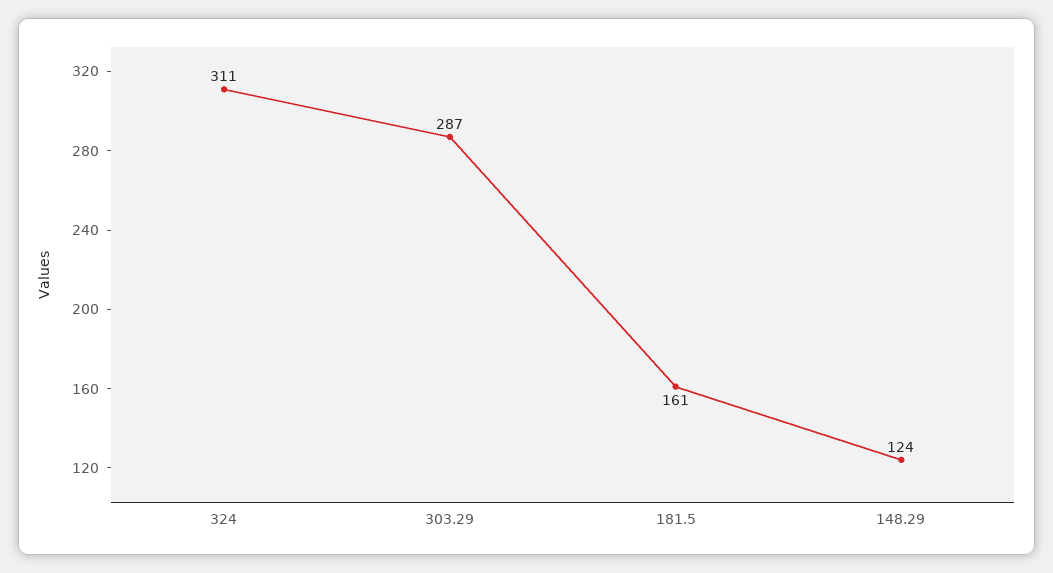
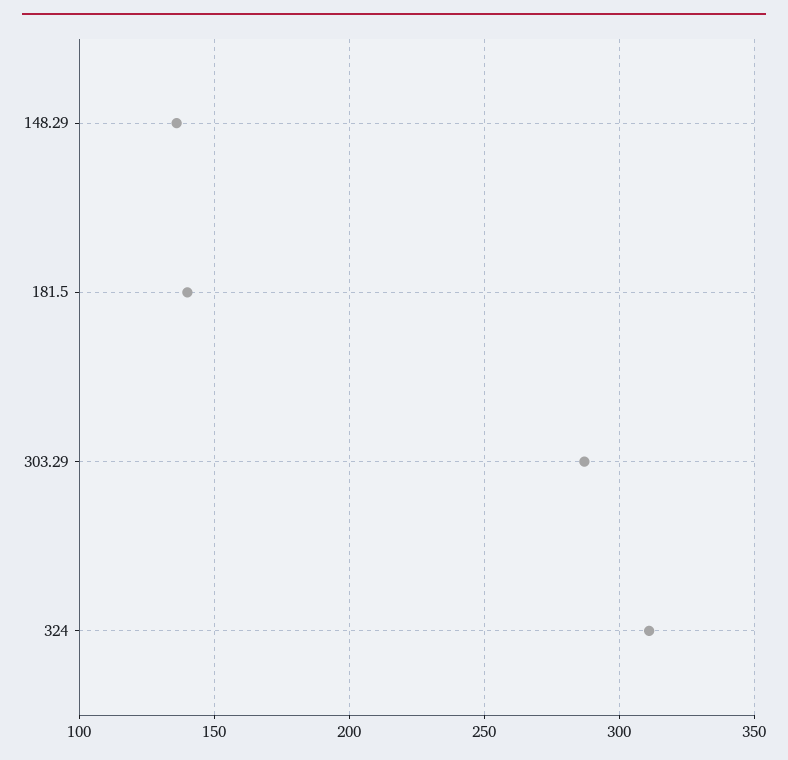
181.5: 161 -> 140
148.29: 124 -> 135

